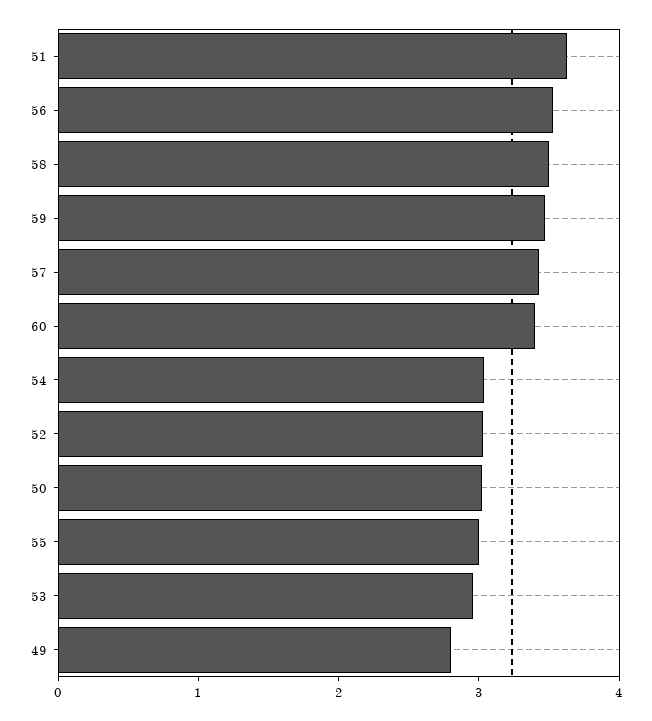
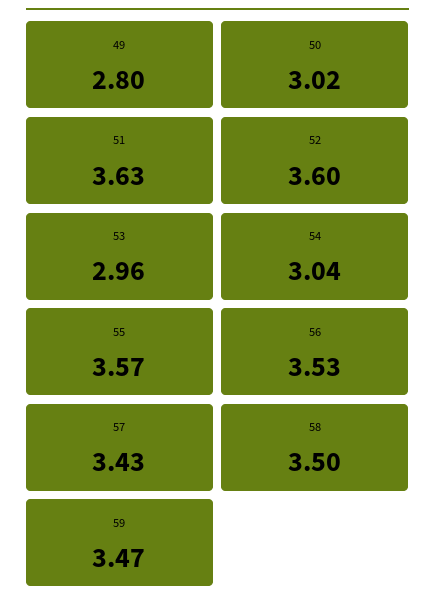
60: 3.4 -> none
52: 3 -> 3.6
55: 3 -> 3.57

